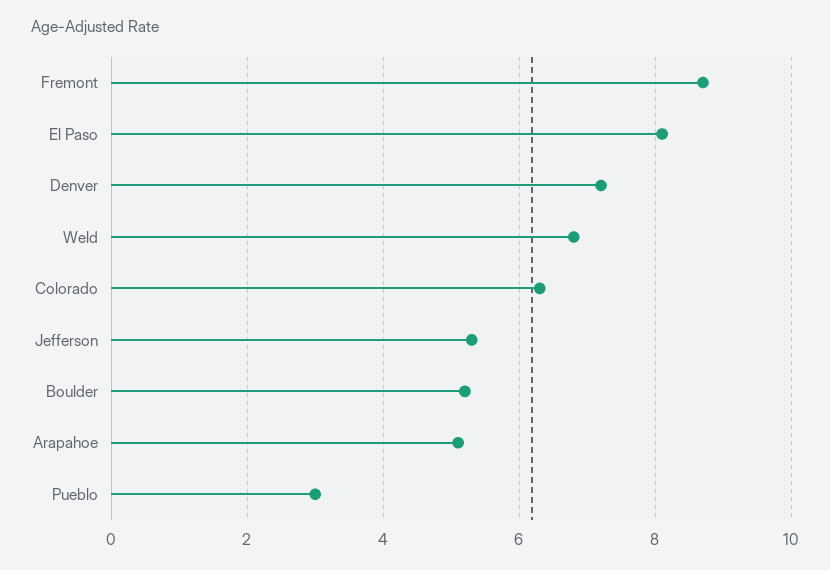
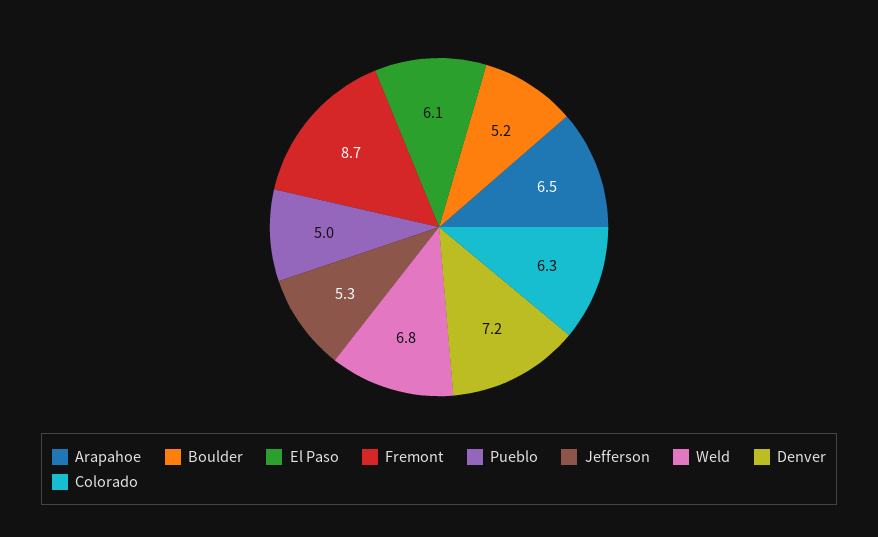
El Paso: 8 -> 6.1
Arapahoe: 5 -> 6.5
Pueblo: 3 -> 5

